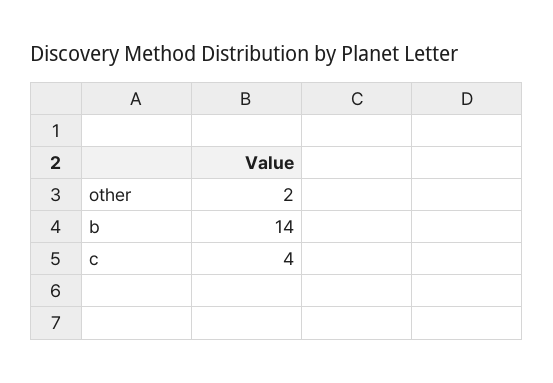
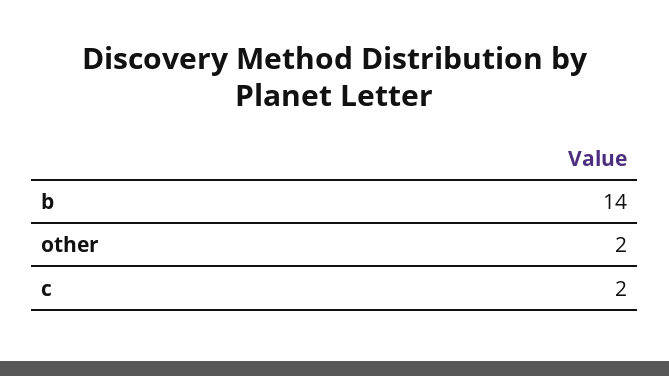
c: 4 -> 2

